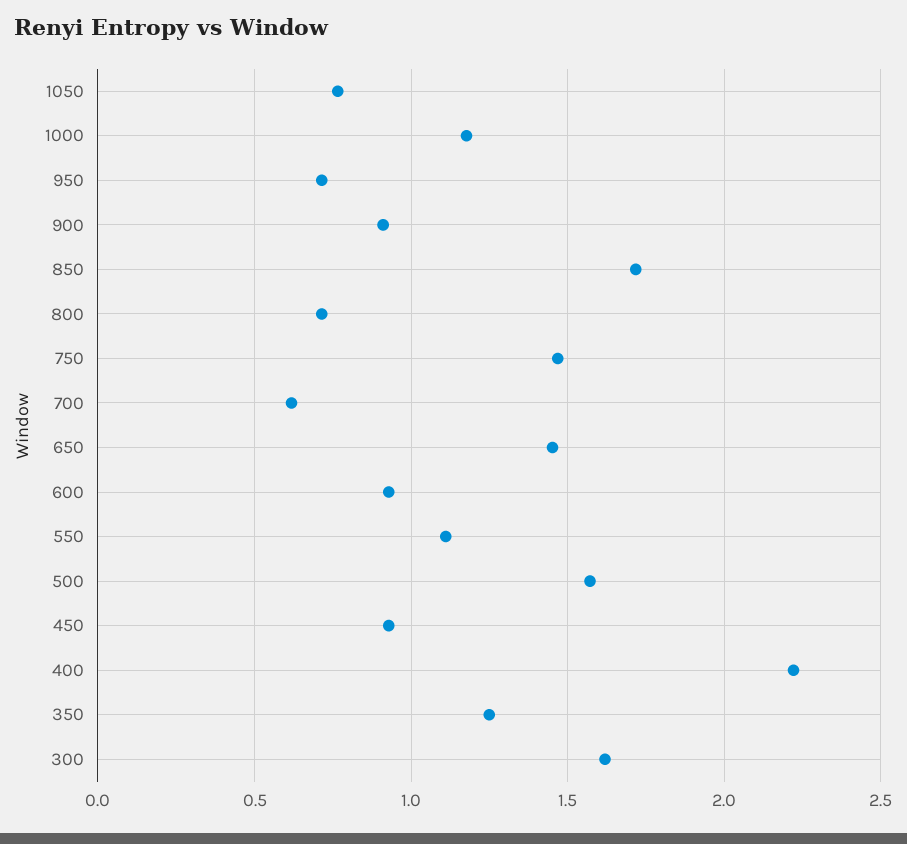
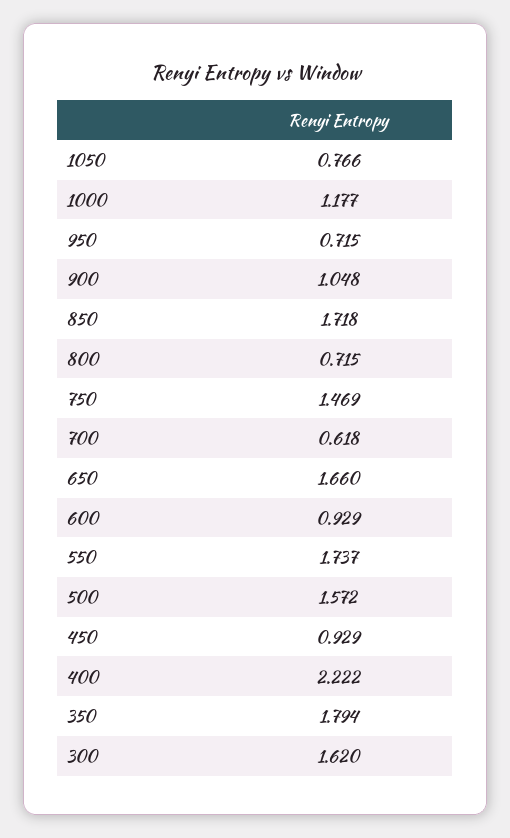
900: 0.9 -> 1.048
650: 1.45 -> 1.66
550: 1.1 -> 1.737
350: 1.25 -> 1.794

